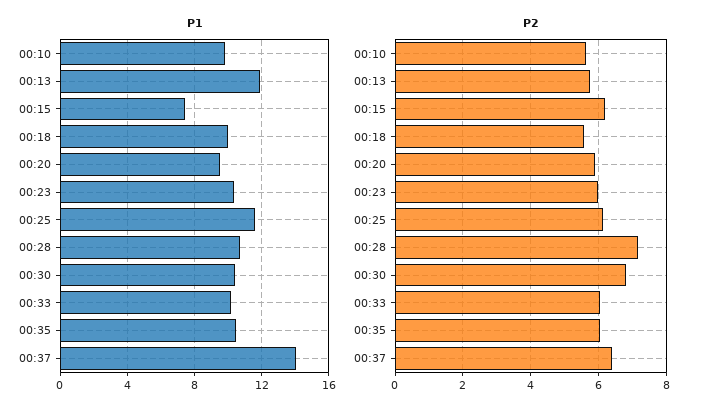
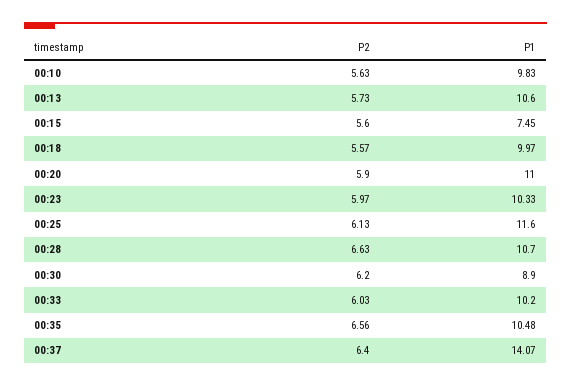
P1, 00:13: 12 -> 10.6
P1, 00:20: 9.5 -> 11
P1, 00:30: 10.5 -> 8.9
P2, 00:15: 6.2 -> 5.6
P2, 00:28: 7.2 -> 6.63
P2, 00:30: 6.8 -> 6.2
P2, 00:35: 6 -> 6.56

